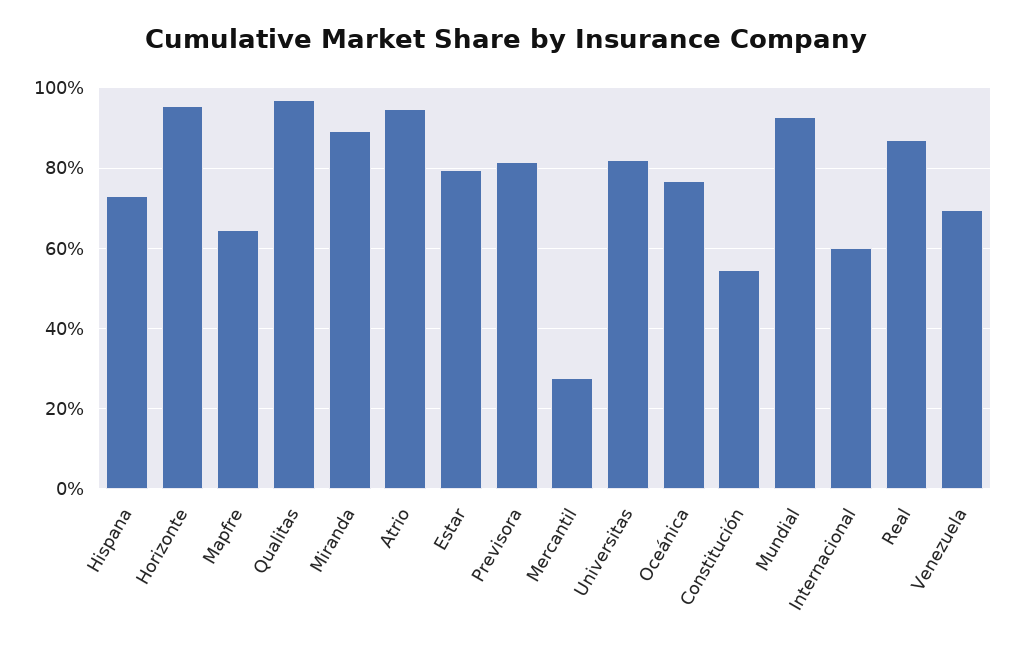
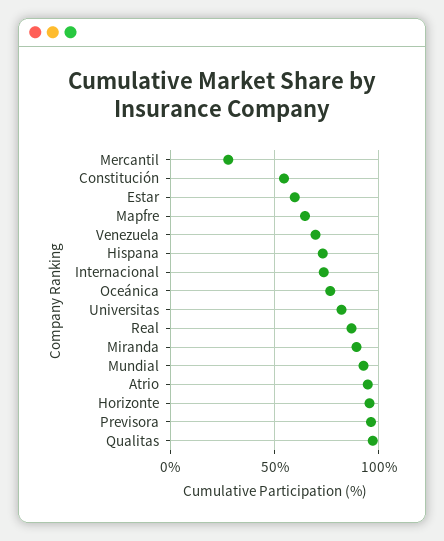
Estar: 80 -> 60
Previsora: 82 -> 95
Internacional: 60 -> 75

